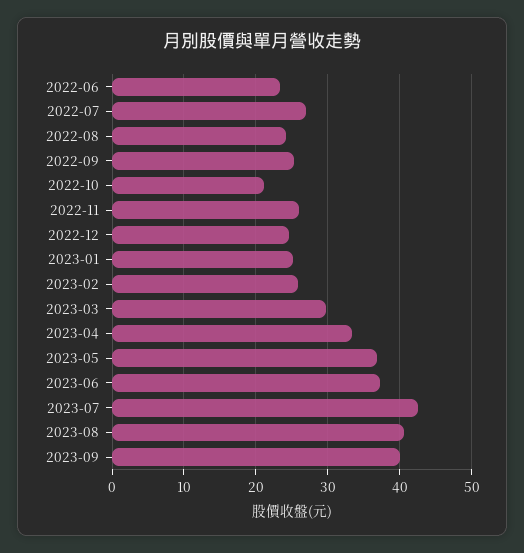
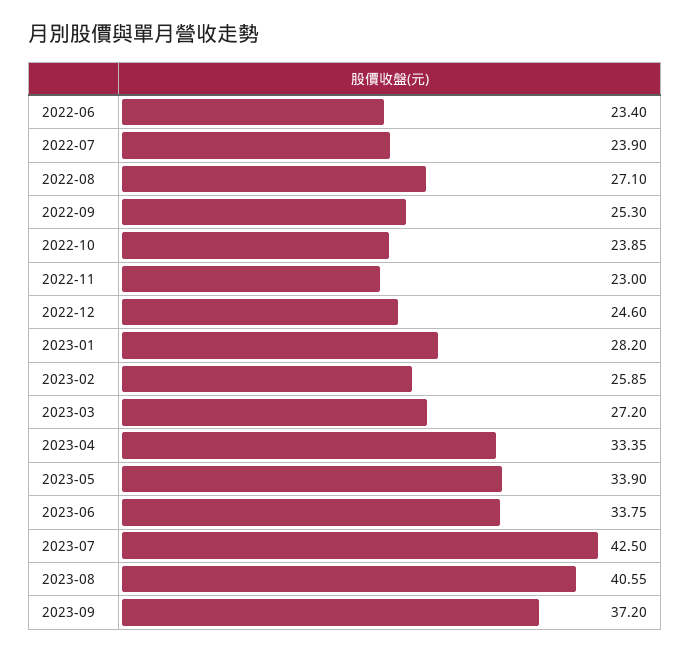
2022-07: 27 -> 23.9
2022-08: 24 -> 27.1
2022-10: 21 -> 23.85
2022-11: 26 -> 23
2023-01: 25 -> 28.2
2023-03: 30 -> 27.2
2023-05: 37 -> 33.9
2023-06: 37 -> 33.75
2023-09: 40 -> 37.2

